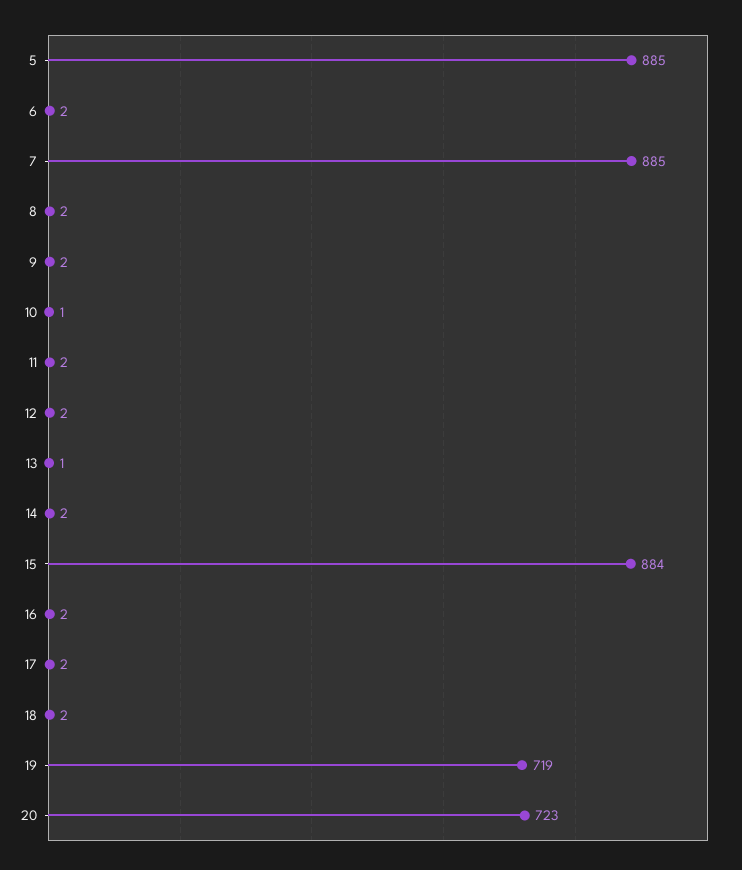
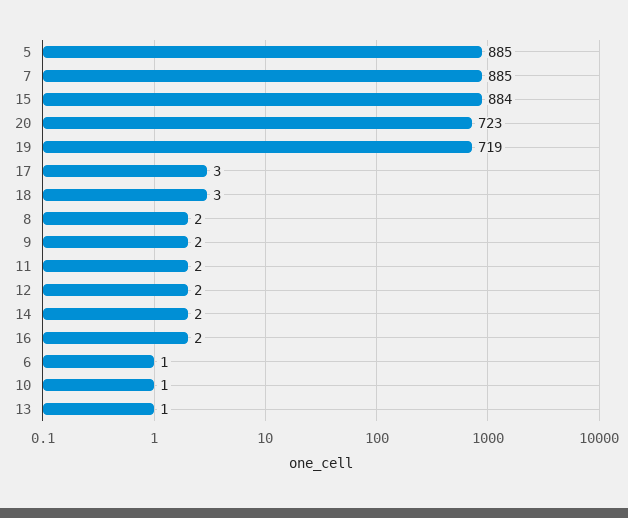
6: 2 -> 1
17: 2 -> 3
18: 2 -> 3

